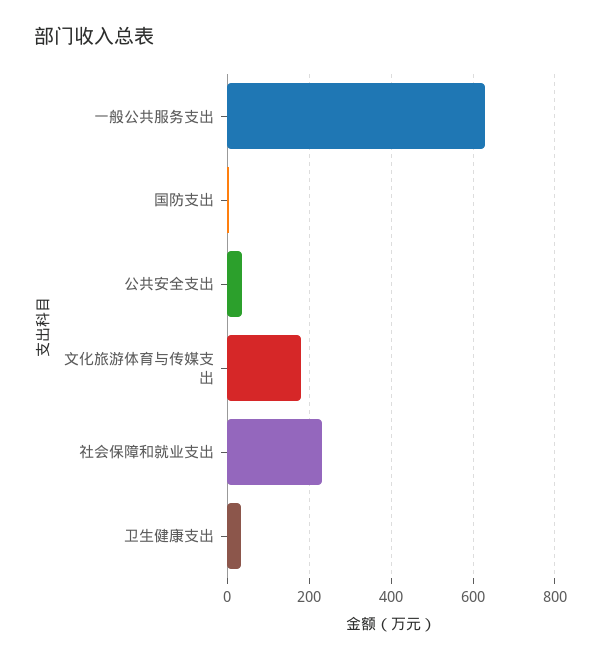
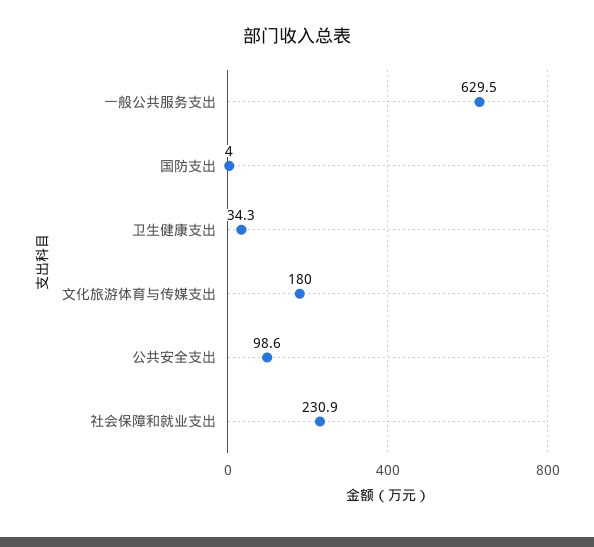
公共安全支出: 40 -> 98.6

